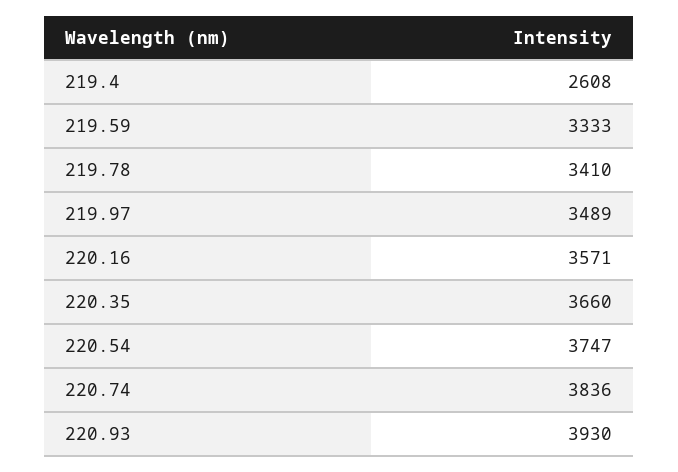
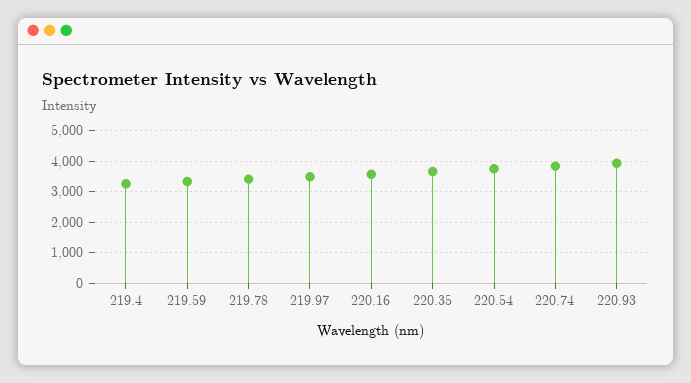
219.4: 2608 -> 3200

